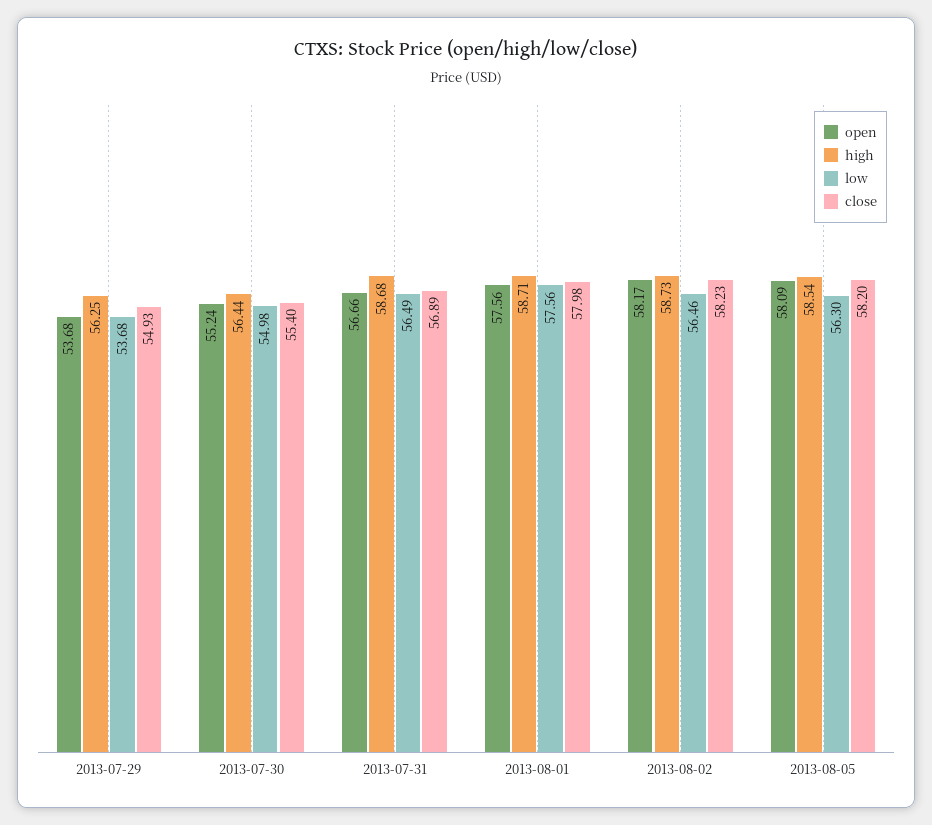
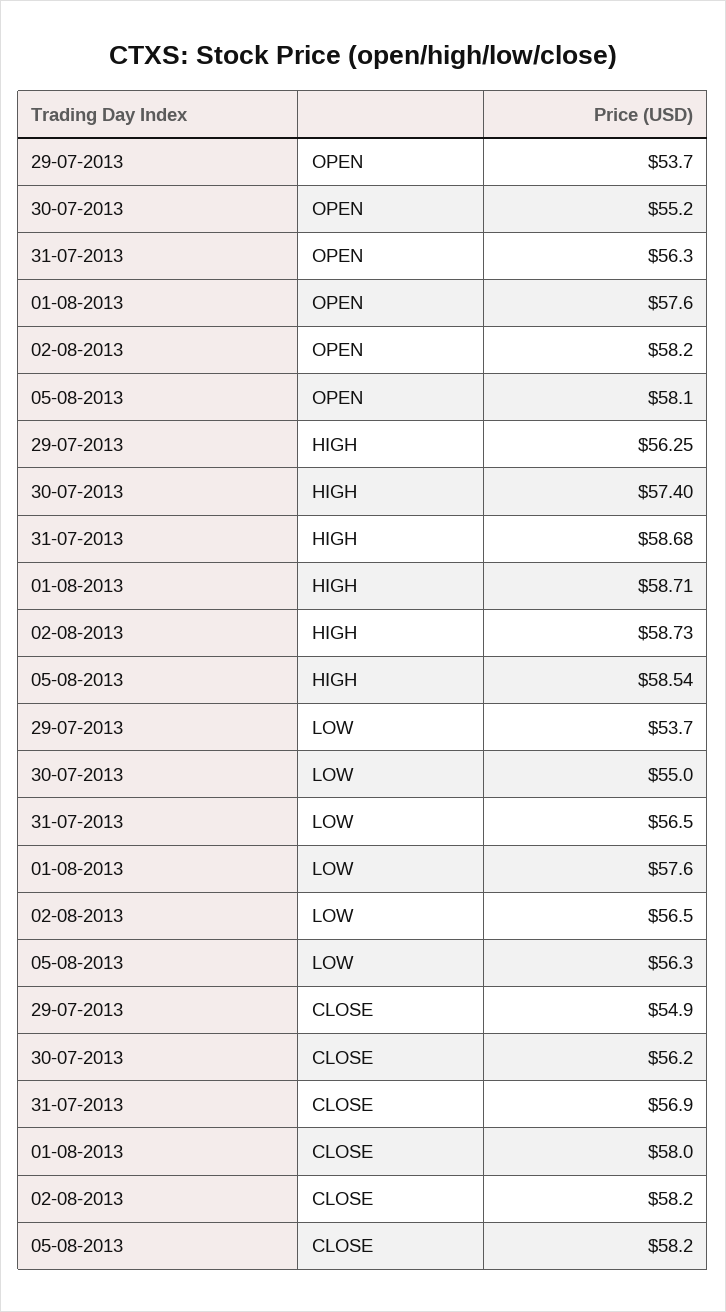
high, 2013-07-30: 56.44 -> 57.4
close, 2013-07-30: 55.4 -> 56.2
open, 2013-07-31: 56.66 -> 56.3

